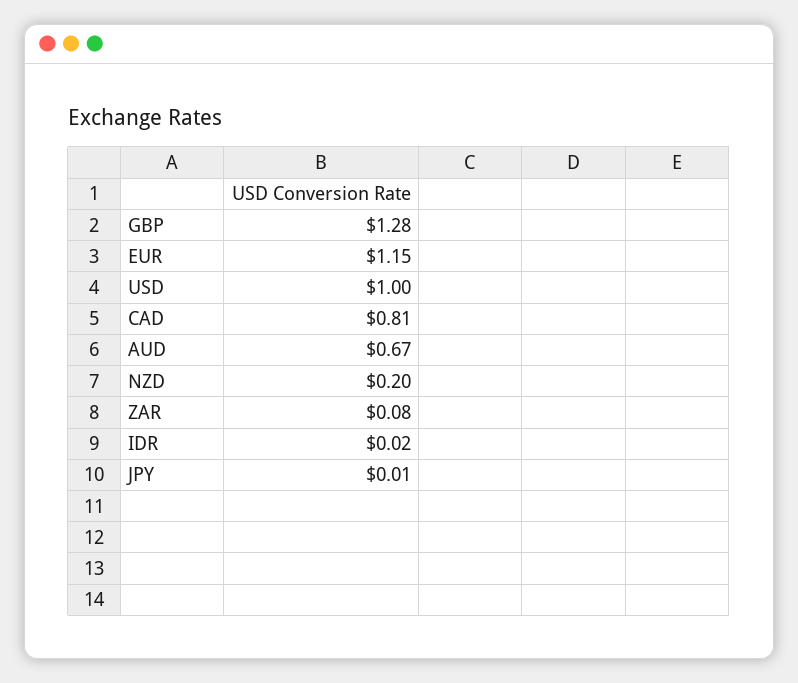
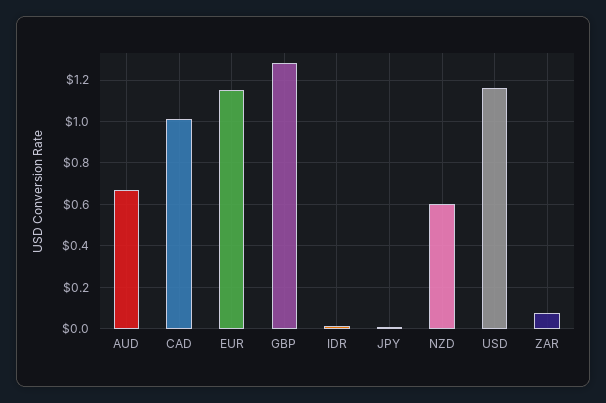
USD: 1 -> 1.15
CAD: 0.81 -> 1
NZD: 0.2 -> 0.6

